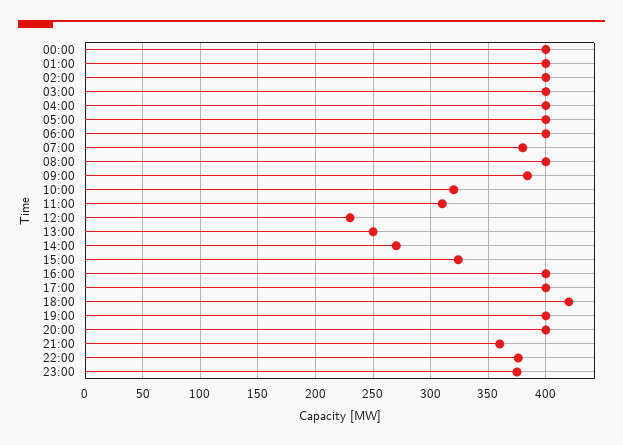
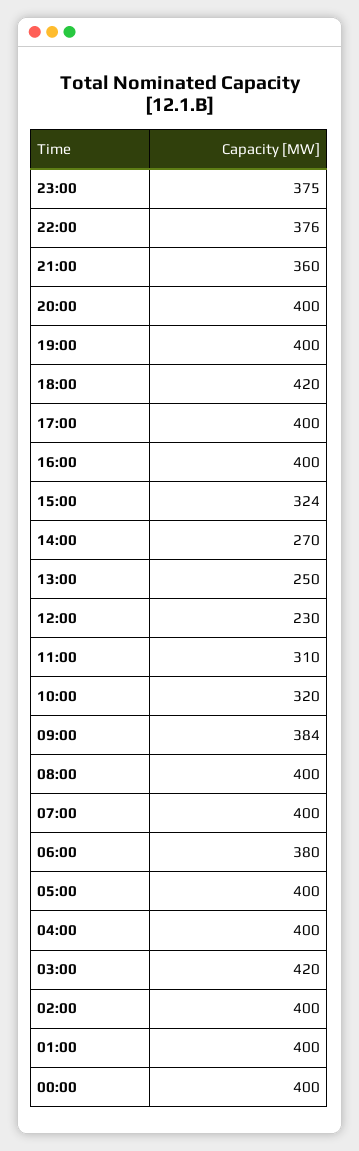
03:00: 400 -> 420
06:00: 400 -> 380
07:00: 380 -> 400

